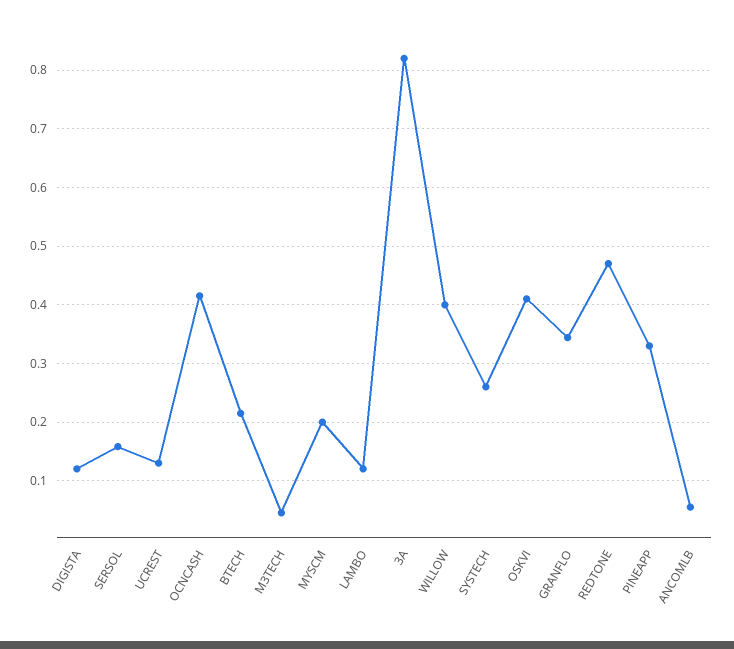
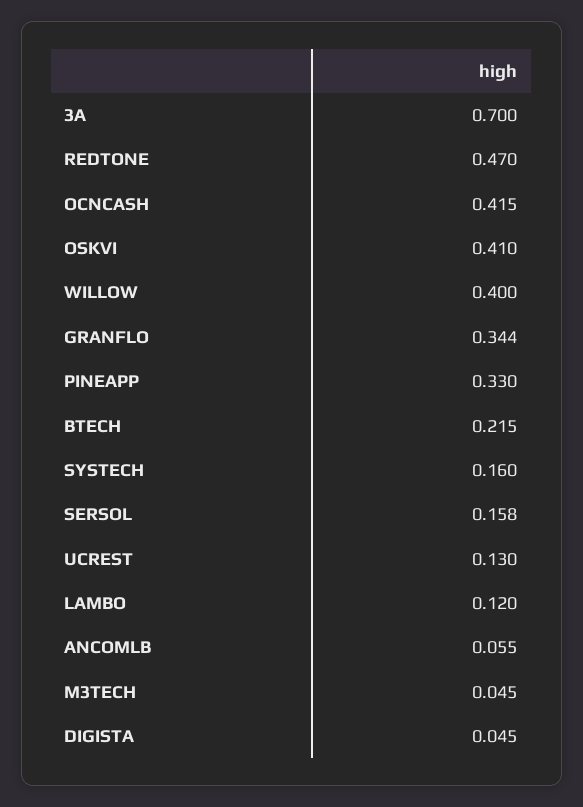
DIGISTA: 0.12 -> 0.045
MYSCM: 0.2 -> none
3A: 0.82 -> 0.7
SYSTECH: 0.26 -> 0.16

